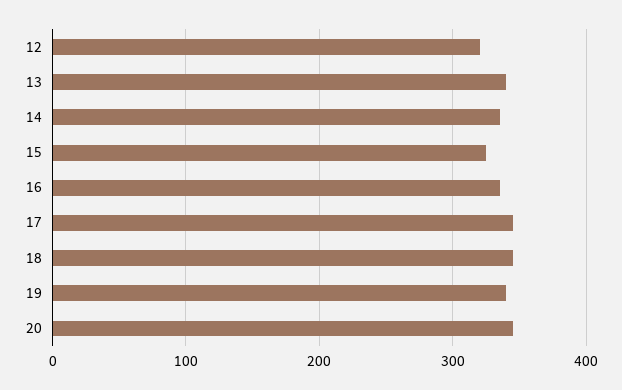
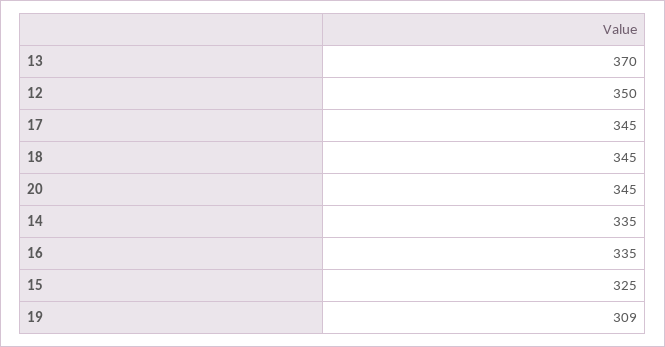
12: 320 -> 350
13: 340 -> 370
19: 340 -> 309

